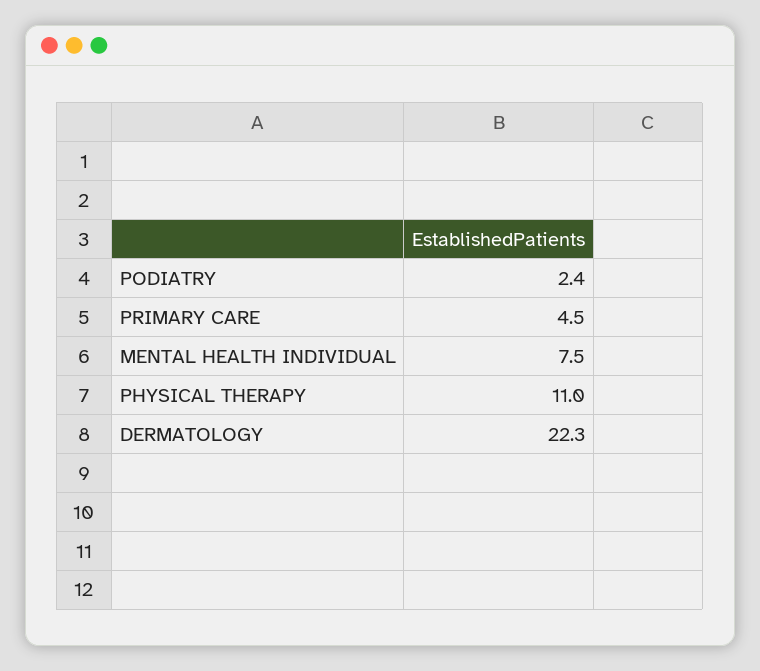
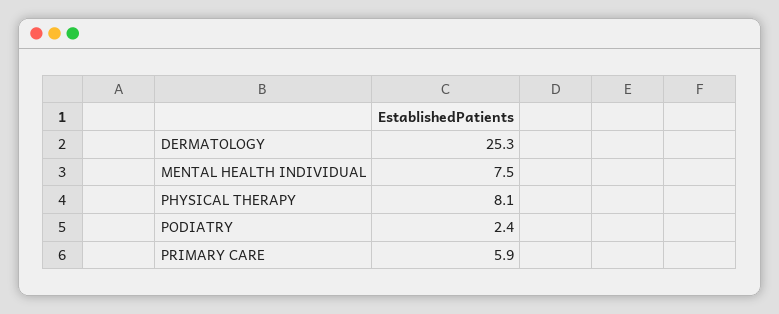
PRIMARY CARE: 4.5 -> 5.9
PHYSICAL THERAPY: 11 -> 8.1
DERMATOLOGY: 22.3 -> 25.3

